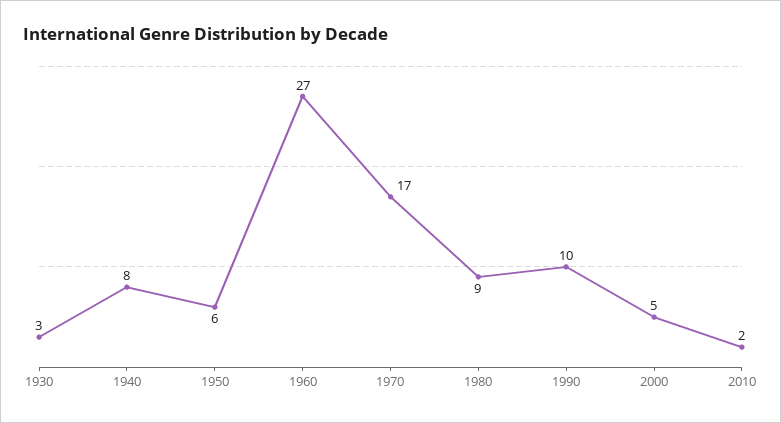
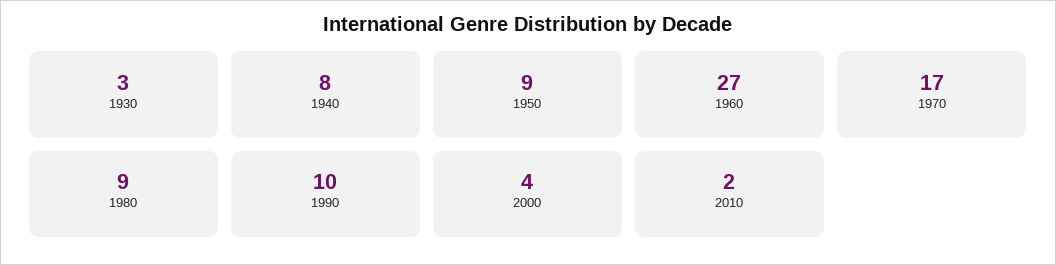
1950: 6 -> 9
2000: 5 -> 4

